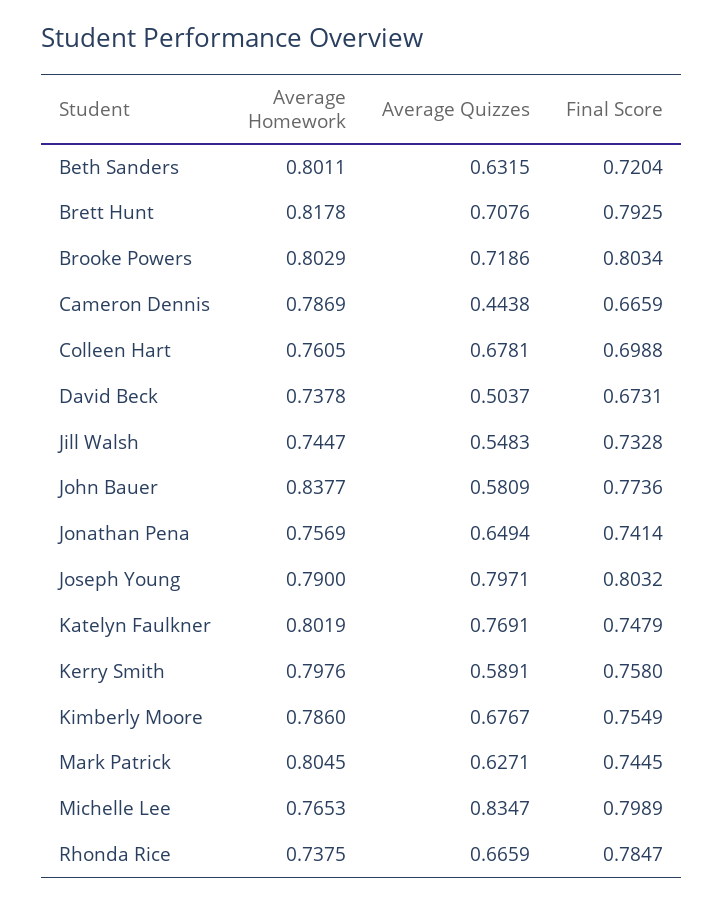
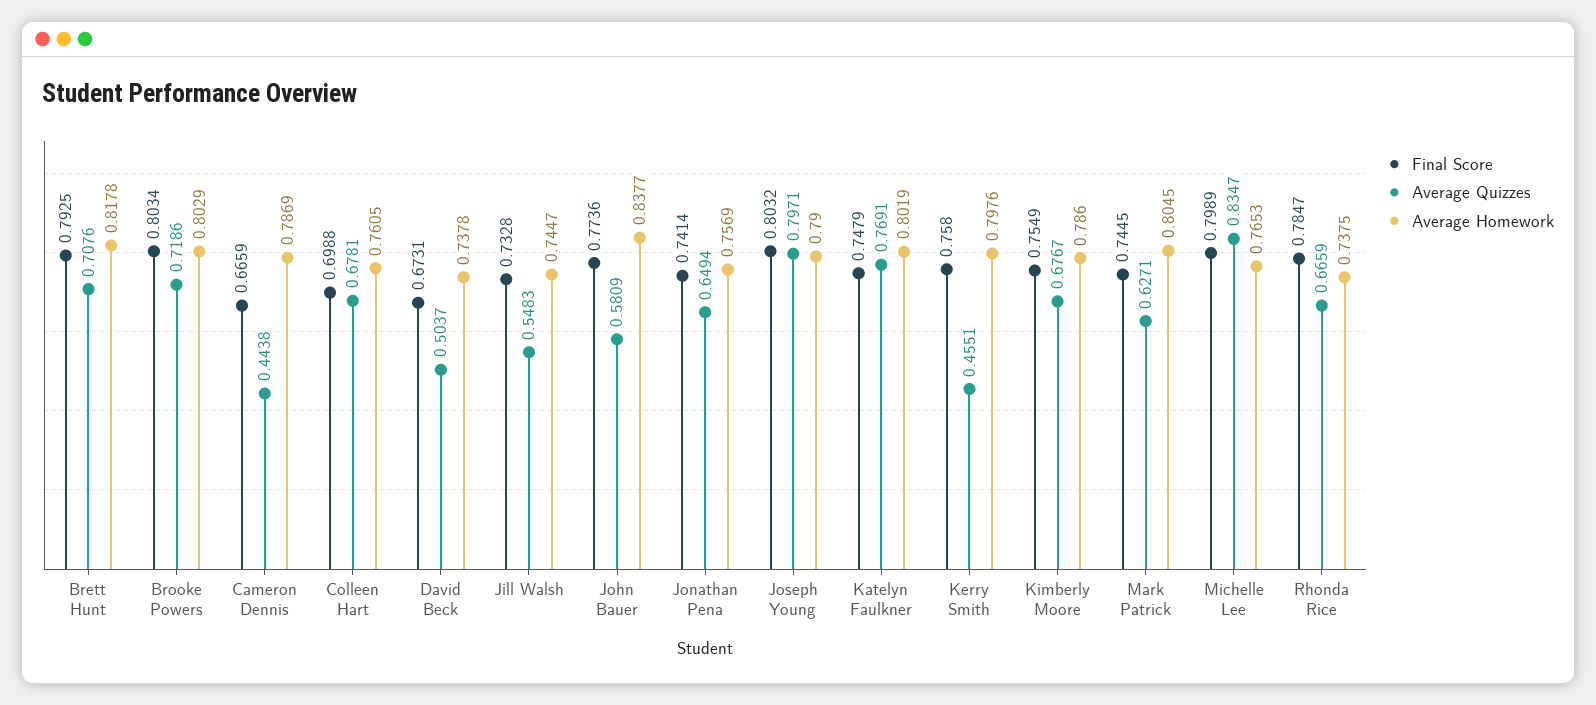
Average Homework, Beth Sanders: 0.8011 -> none
Average Quizzes, Beth Sanders: 0.6315 -> none
Final Score, Beth Sanders: 0.7204 -> none
Average Quizzes, Kerry Smith: 0.5891 -> 0.4551

